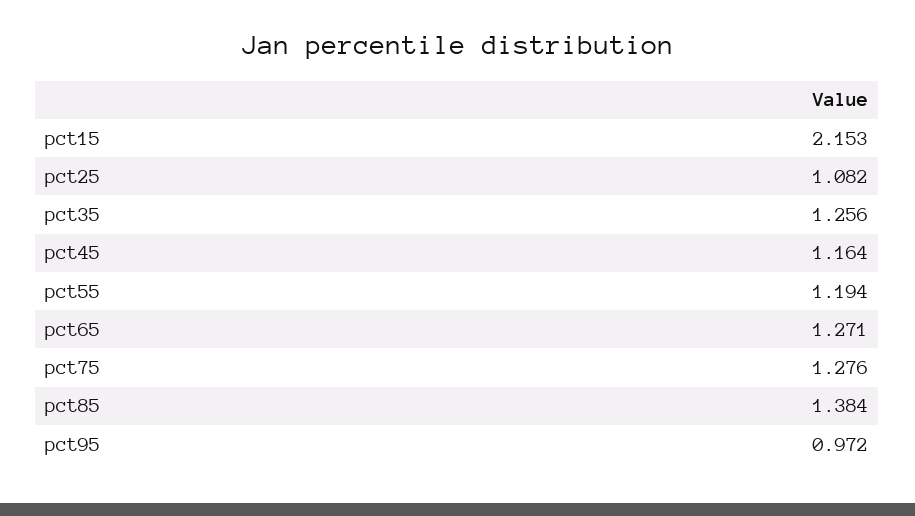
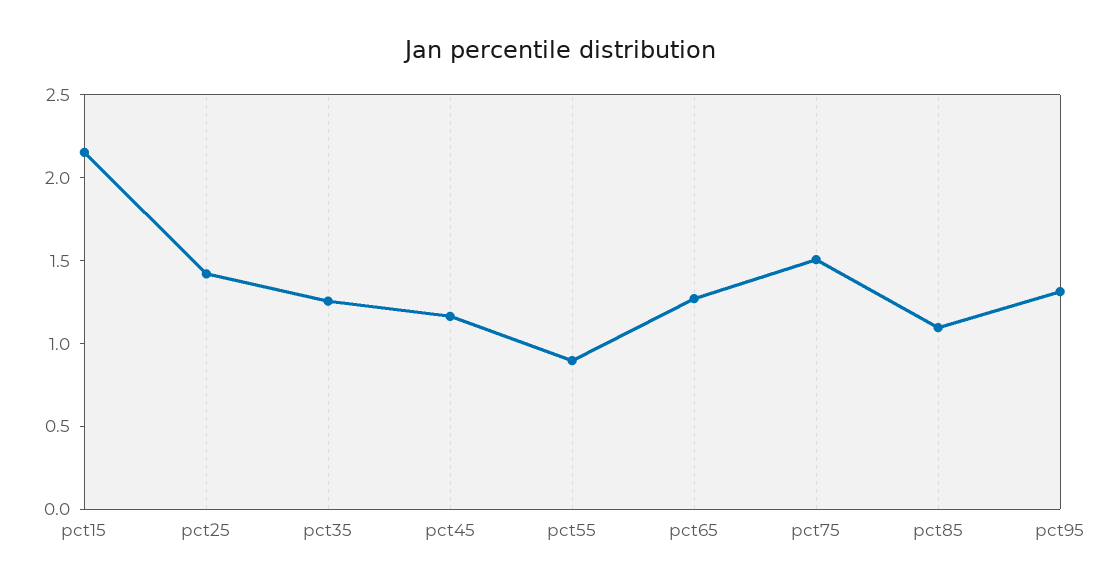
pct25: 1.082 -> 1.4
pct55: 1.194 -> 0.9
pct75: 1.276 -> 1.5
pct85: 1.384 -> 1.1
pct95: 0.972 -> 1.3

